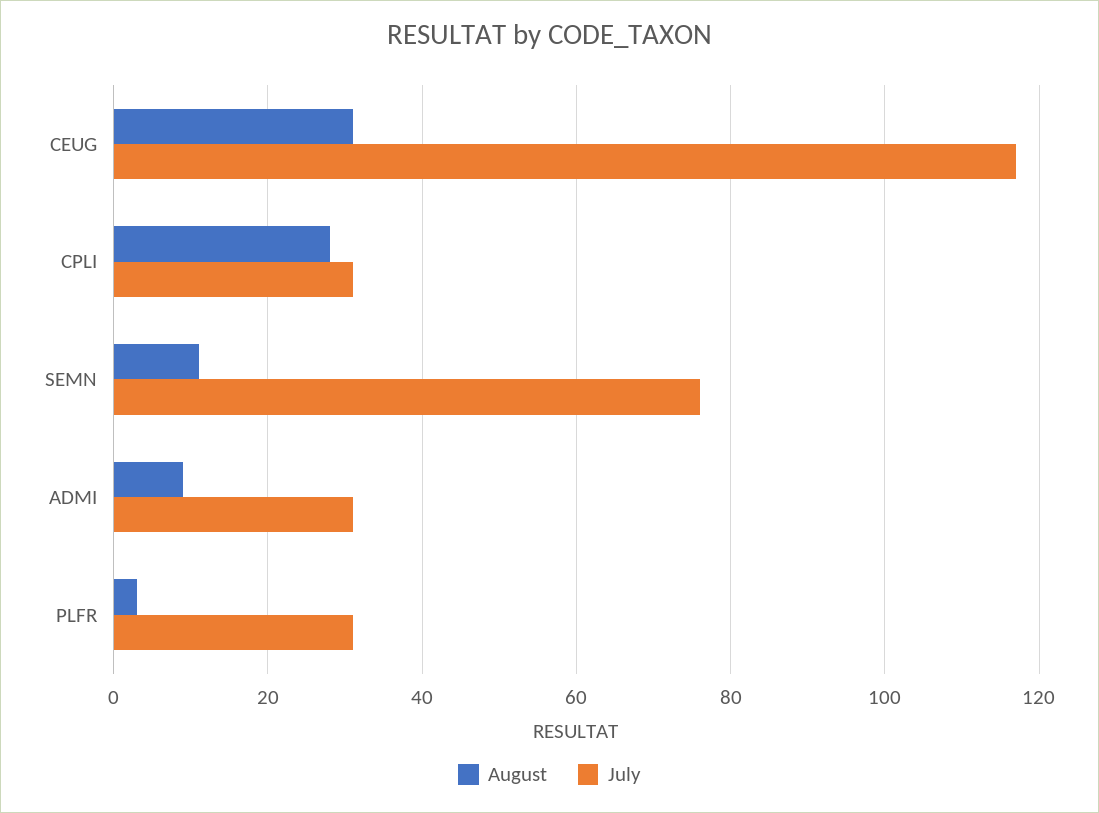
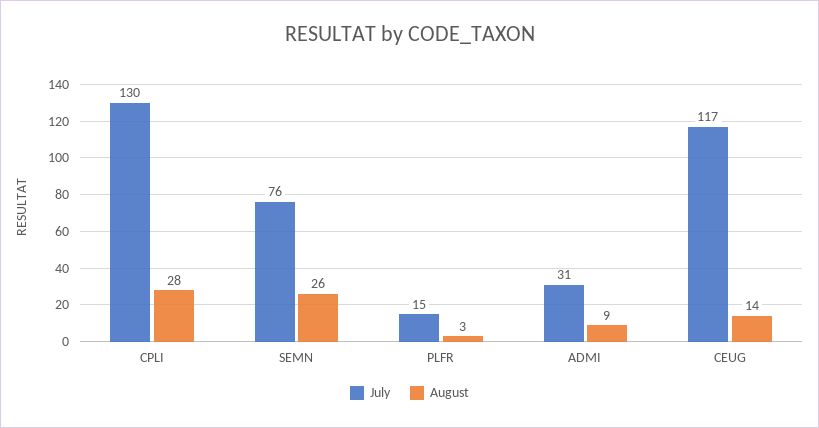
August, CEUG: 30 -> 14
July, CPLI: 30 -> 130
August, SEMN: 10 -> 26
July, PLFR: 30 -> 15

